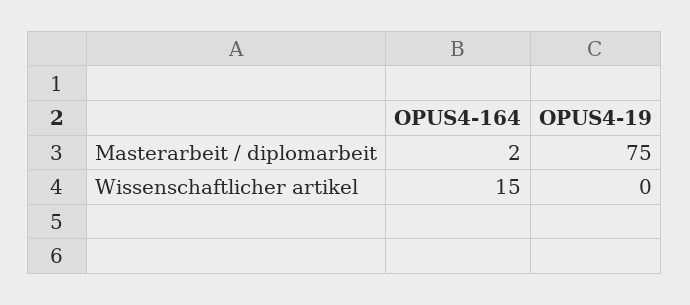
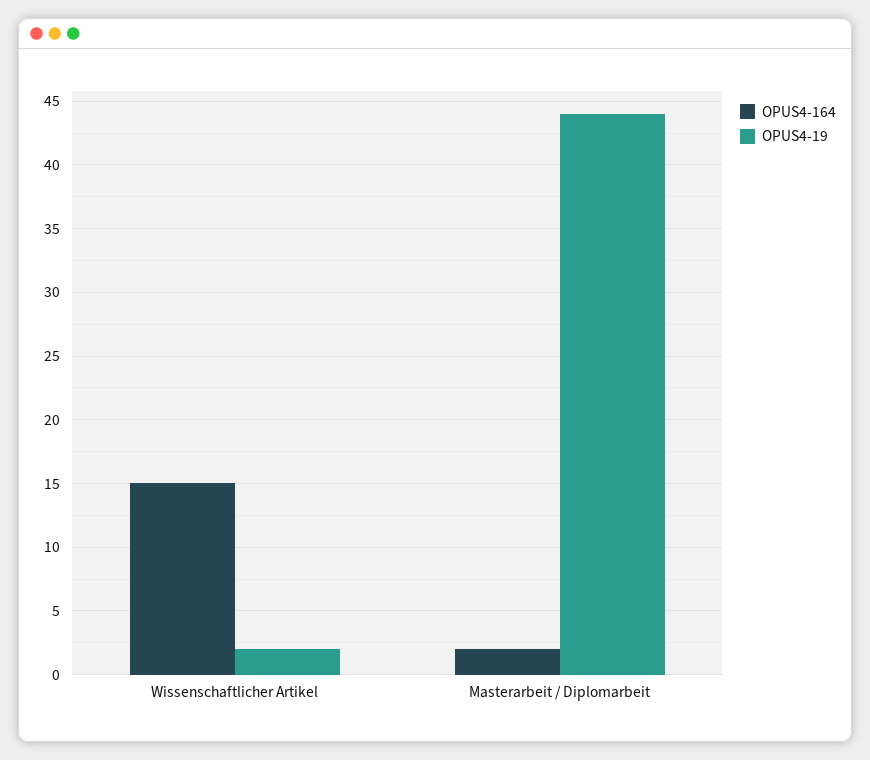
OPUS4-19, Masterarbeit / diplomarbeit: 75 -> 44
OPUS4-19, Wissenschaftlicher artikel: 0 -> 2

